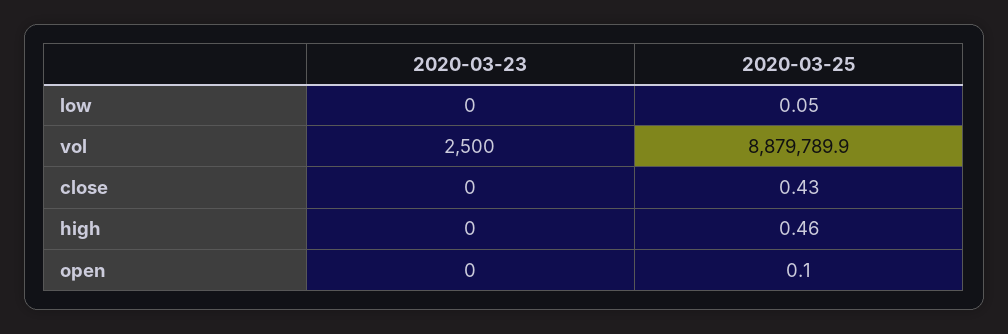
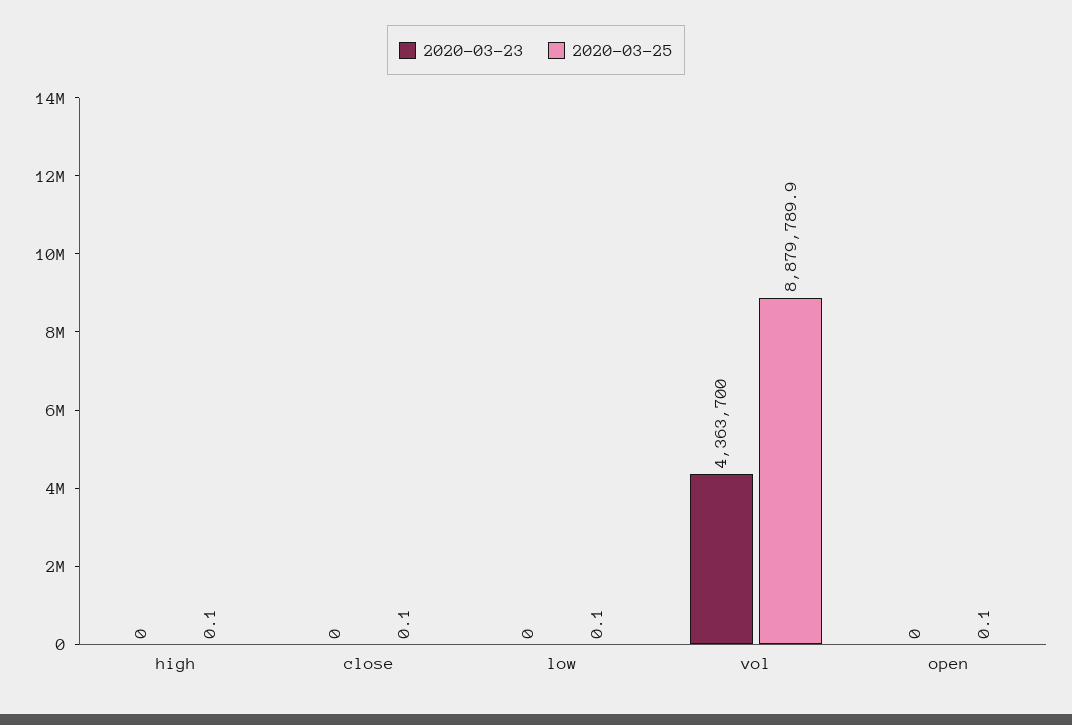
2020-03-23, vol: 2500 -> 4363700
2020-03-25, close: 0.43 -> 0.1
2020-03-25, high: 0.46 -> 0.1

